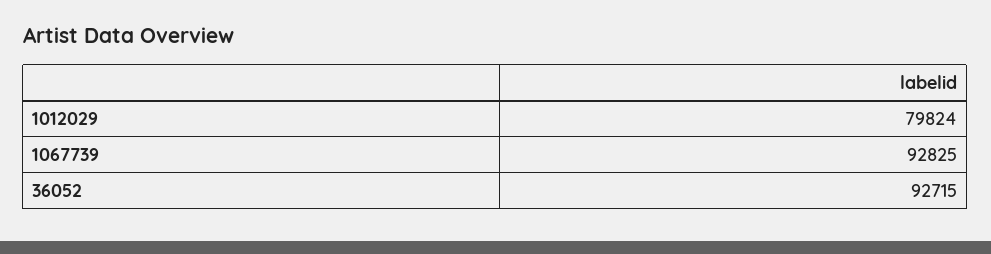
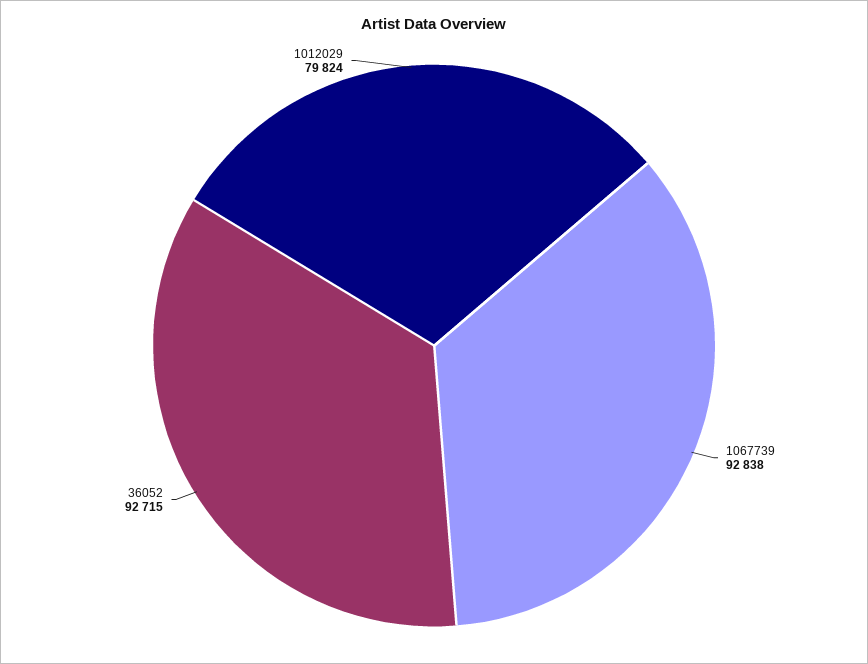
1067739: 92825 -> 92838

